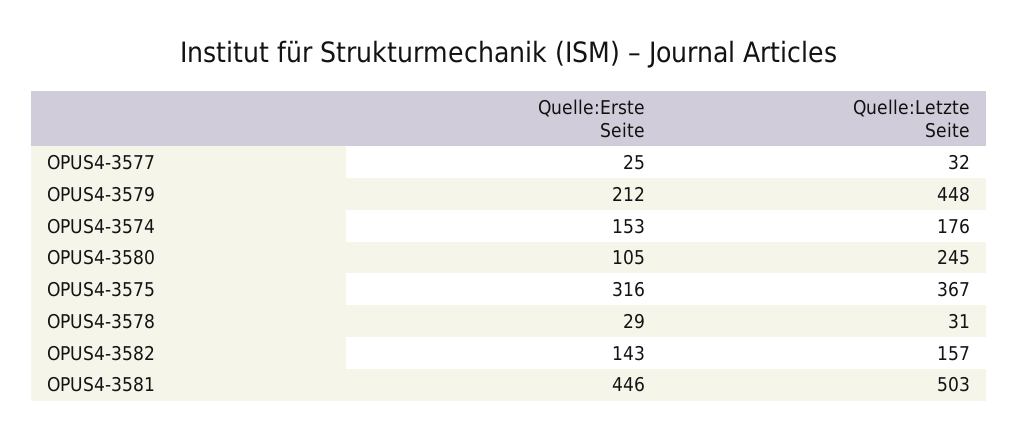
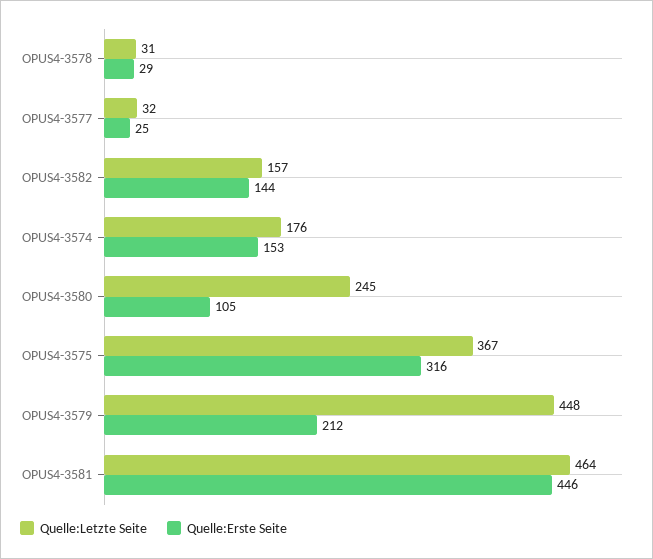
Quelle:Erste Seite, OPUS4-3582: 143 -> 144
Quelle:Letzte Seite, OPUS4-3581: 503 -> 464

